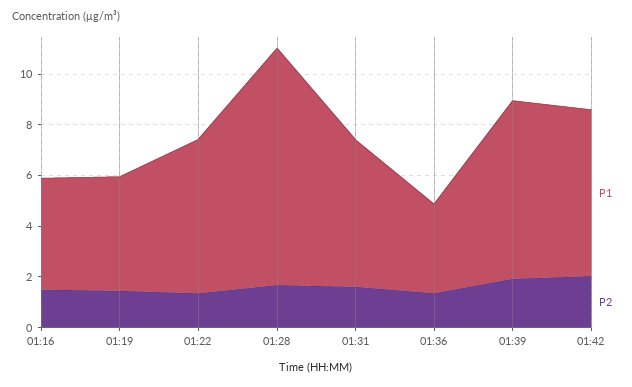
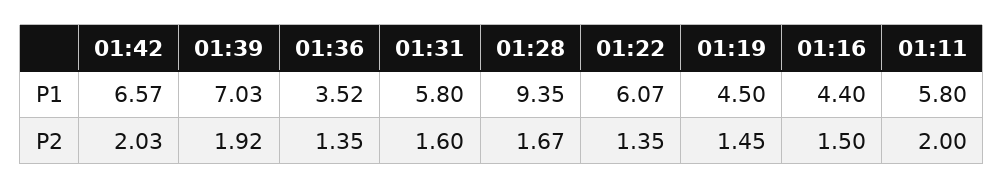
P1, 01:11: none -> 5.8
P2, 01:11: none -> 2

